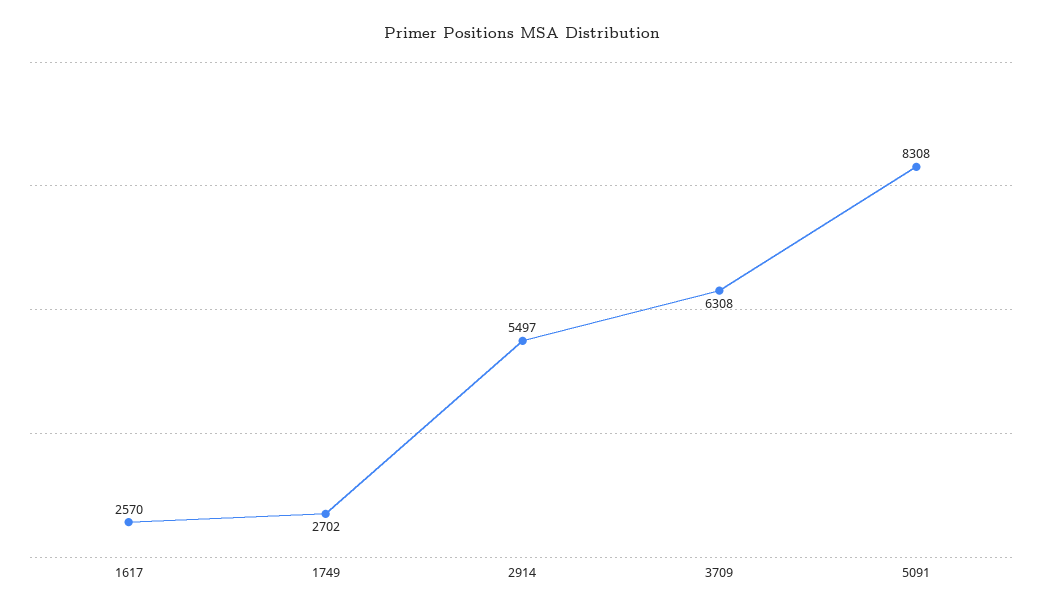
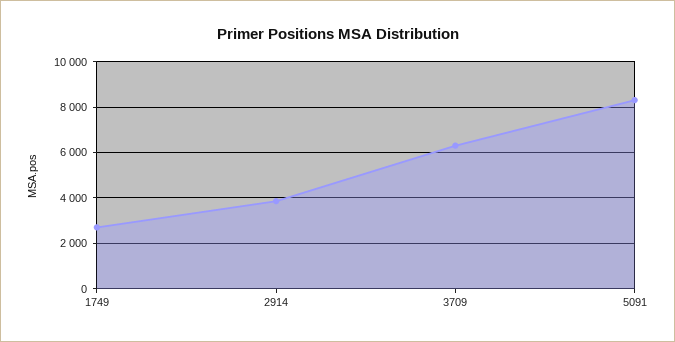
1617: 2570 -> none
2914: 5497 -> 4000

